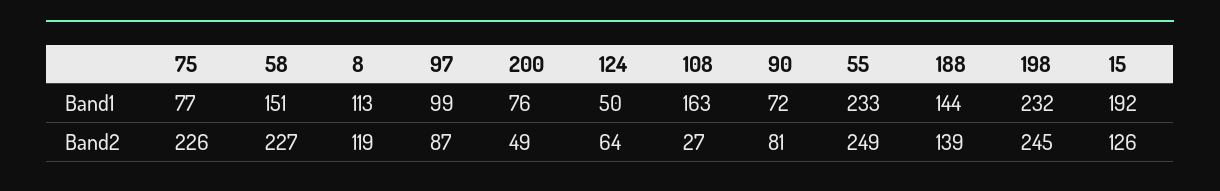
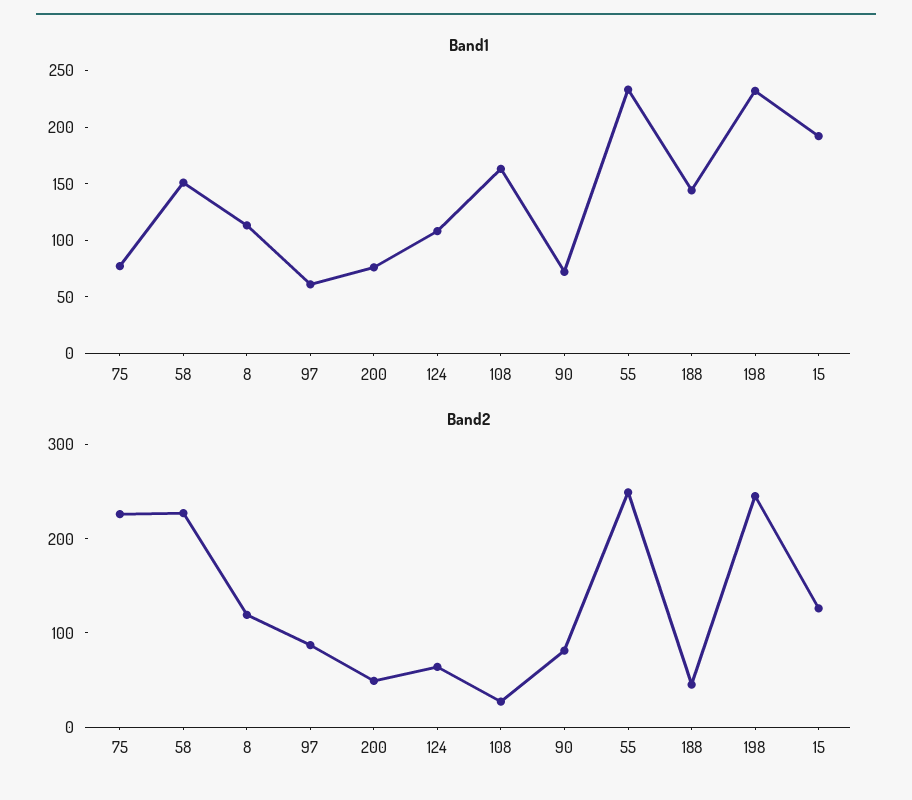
Band1, 97: 99 -> 60
Band1, 124: 50 -> 110
Band2, 188: 139 -> 40

